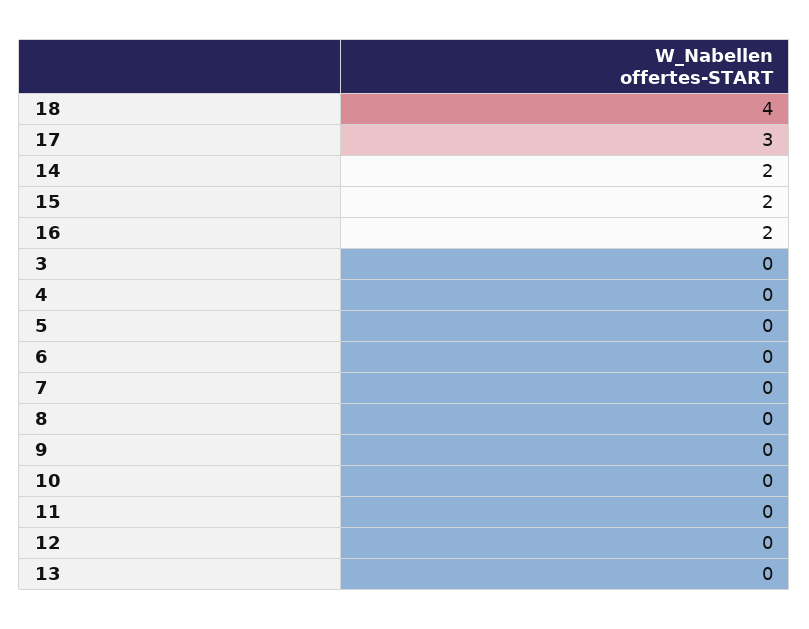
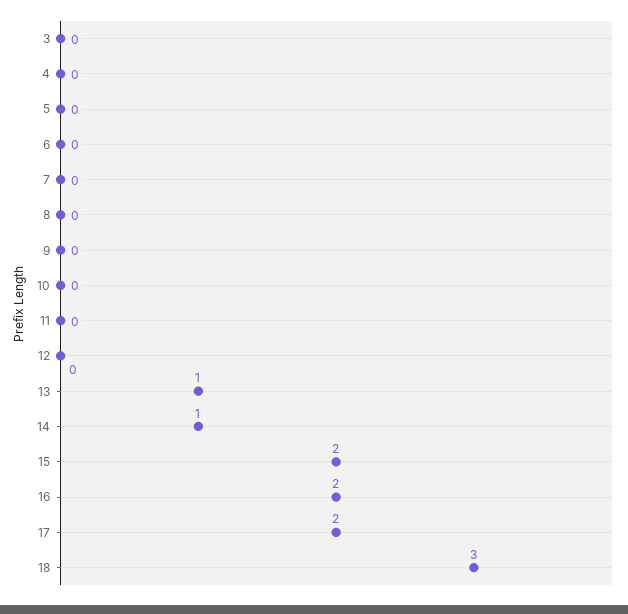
18: 4 -> 3
17: 3 -> 2
14: 2 -> 1
13: 0 -> 1

